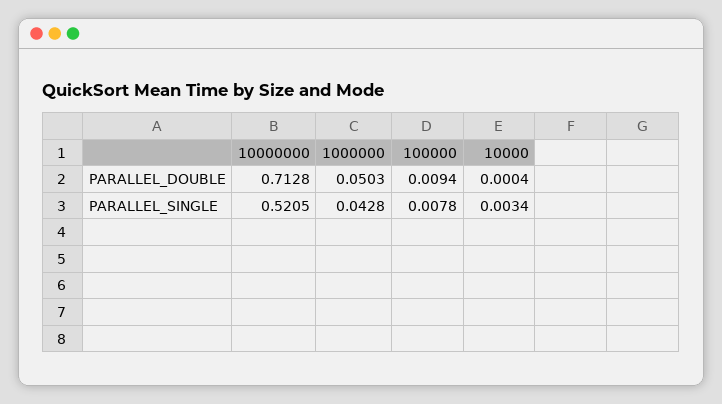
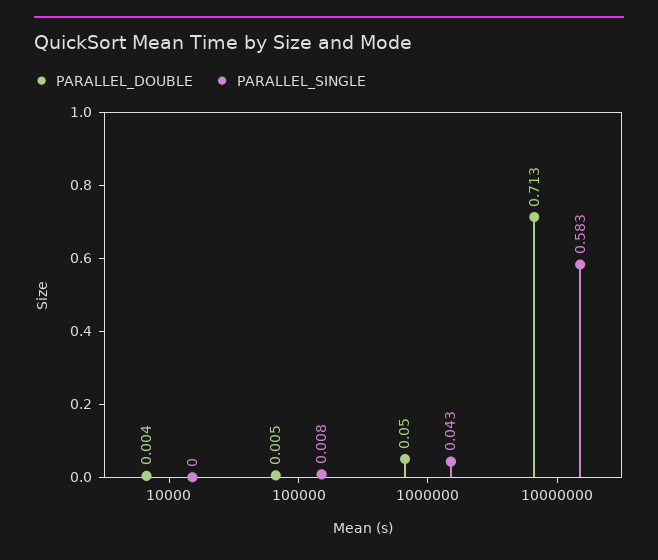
PARALLEL_DOUBLE, 100000: 0.0094 -> 0.005
PARALLEL_DOUBLE, 10000: 0.0004 -> 0.004
PARALLEL_SINGLE, 10000000: 0.5205 -> 0.583
PARALLEL_SINGLE, 10000: 0.0034 -> 0

